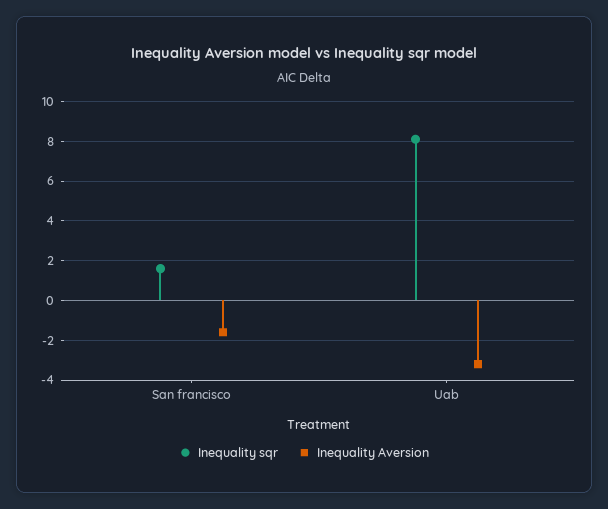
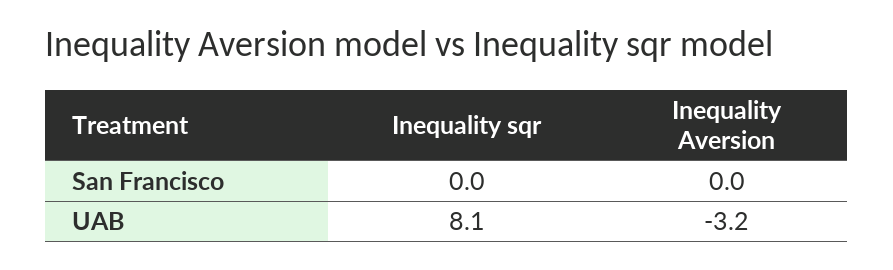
Inequality sqr, San francisco: 1.5 -> 0
Inequality Aversion, San francisco: -1.5 -> 0

